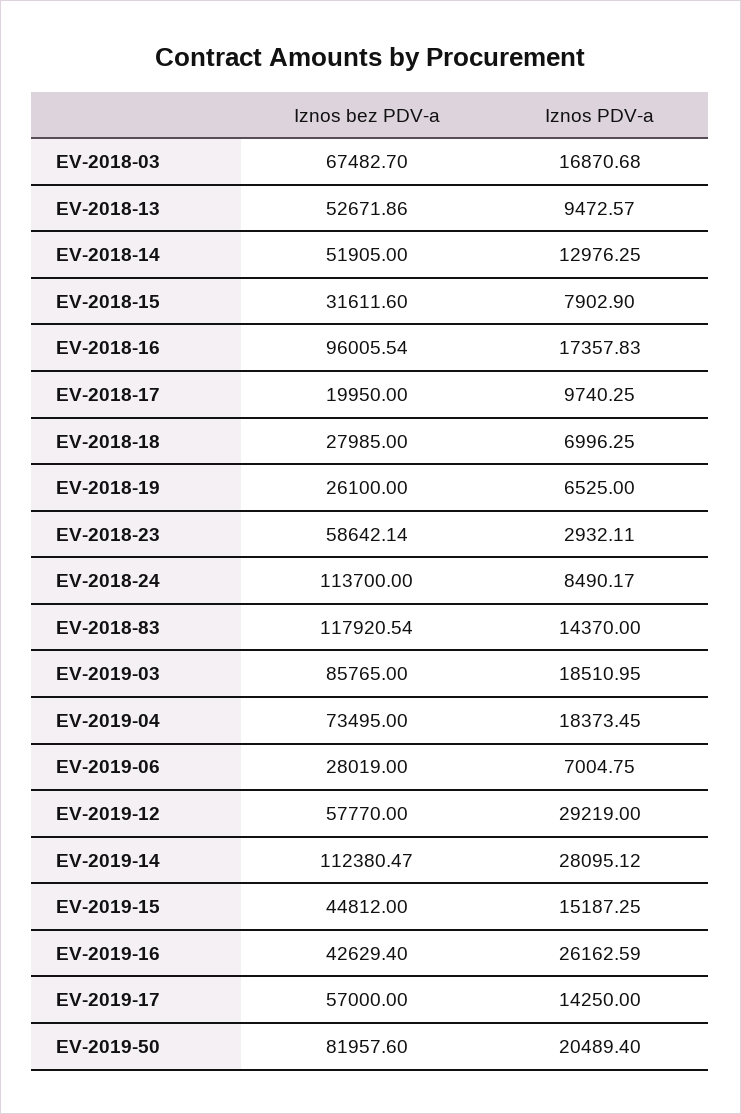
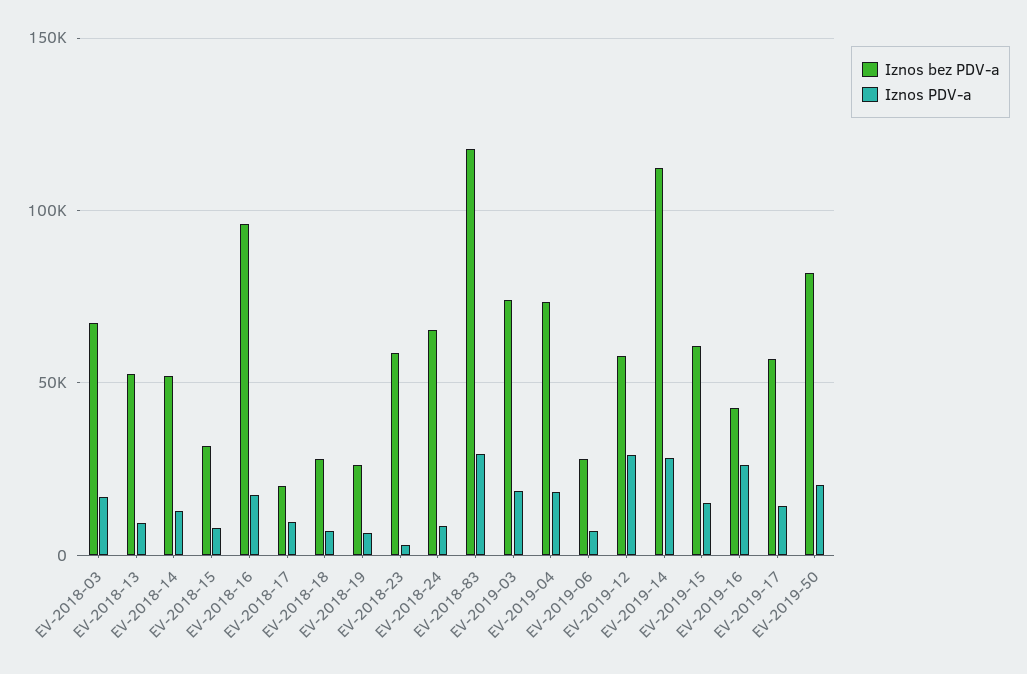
Iznos bez PDV-a, EV-2018-24: 113700 -> 65000
Iznos PDV-a, EV-2018-83: 14370 -> 30000
Iznos bez PDV-a, EV-2019-03: 85765 -> 75000
Iznos bez PDV-a, EV-2019-15: 44812 -> 60000

